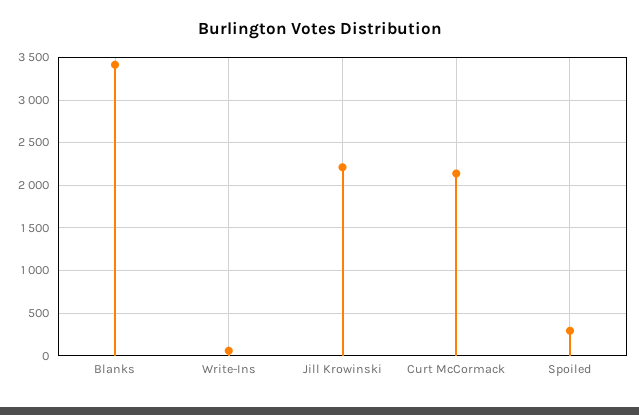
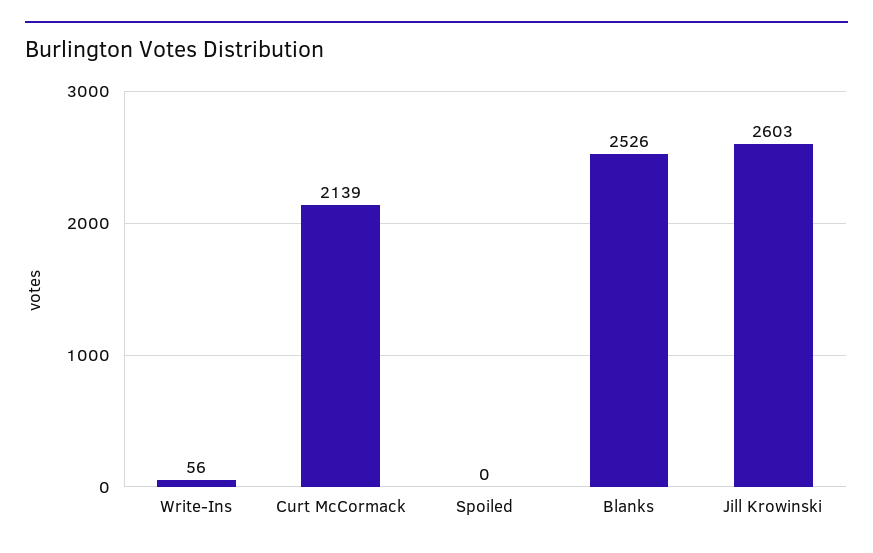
Blanks: 3400 -> 2526
Jill Krowinski: 2200 -> 2603
Spoiled: 300 -> 0

